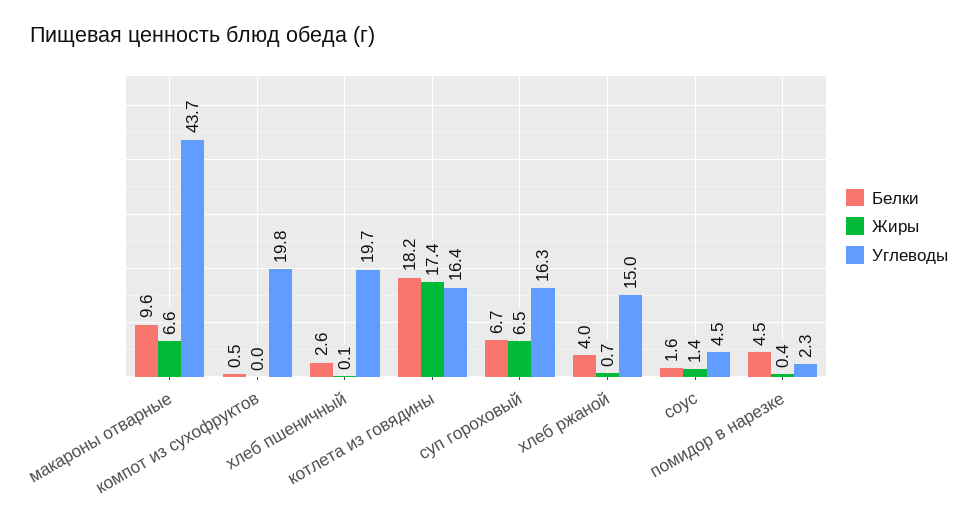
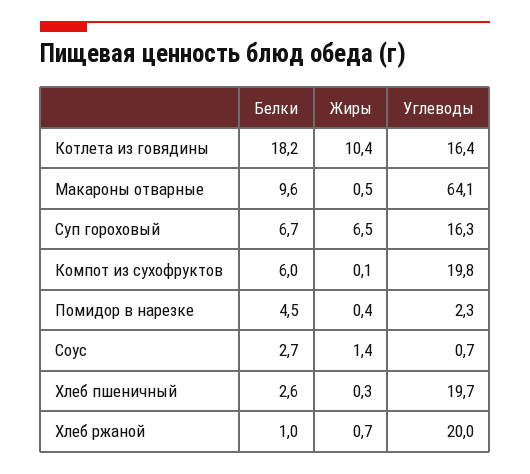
Жиры, макароны отварные: 6.6 -> 0.5
Углеводы, макароны отварные: 43.7 -> 64.1
Белки, компот из сухофруктов: 0.5 -> 6
Жиры, компот из сухофруктов: 0 -> 0.1
Жиры, хлеб пшеничный: 0.1 -> 0.3
Жиры, котлета из говядины: 17.4 -> 10.4
Белки, хлеб ржаной: 4 -> 1
Углеводы, хлеб ржаной: 15 -> 20
Белки, соус: 1.6 -> 2.7
Углеводы, соус: 4.5 -> 0.7

